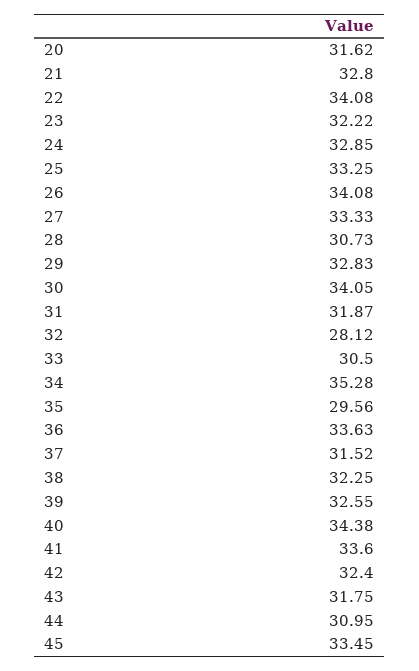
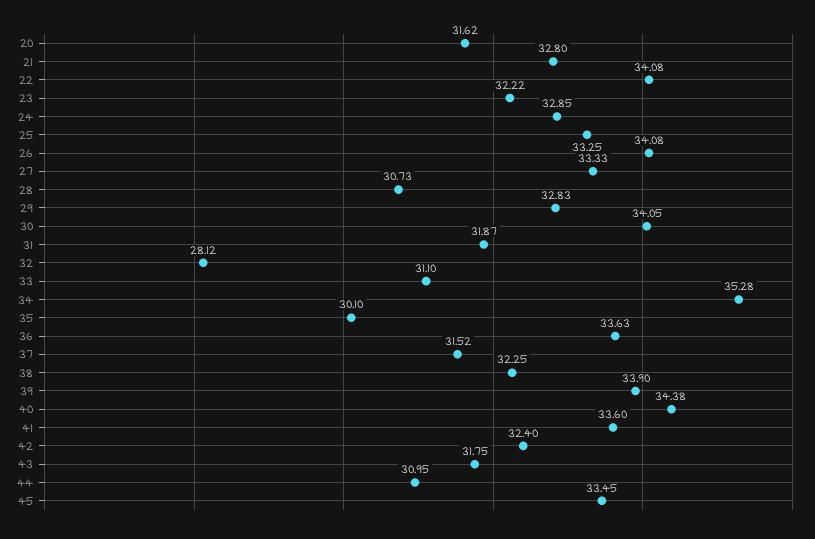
33: 30.5 -> 31.1
35: 29.56 -> 30.1
39: 32.55 -> 33.9

